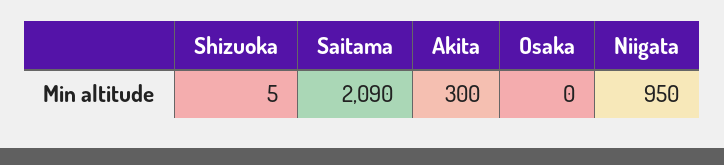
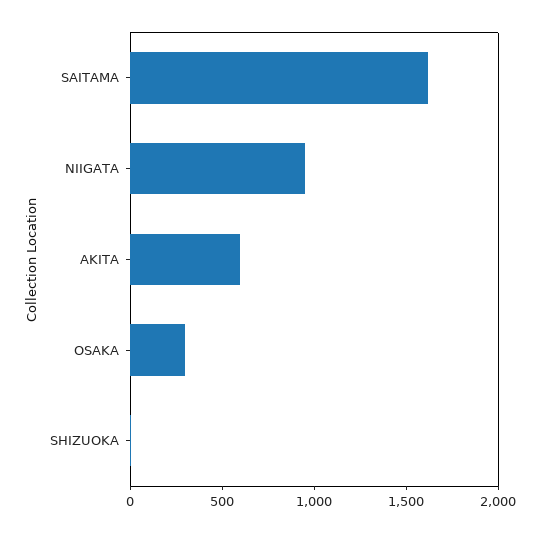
Saitama: 2090 -> 1600
Akita: 300 -> 600
Osaka: 0 -> 300

